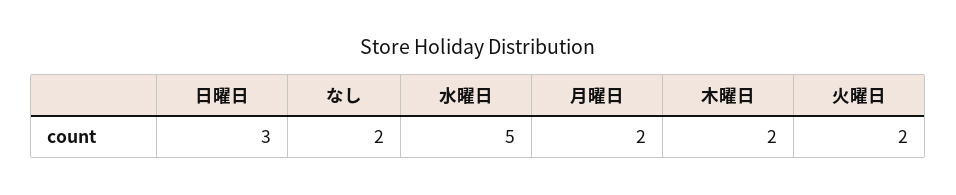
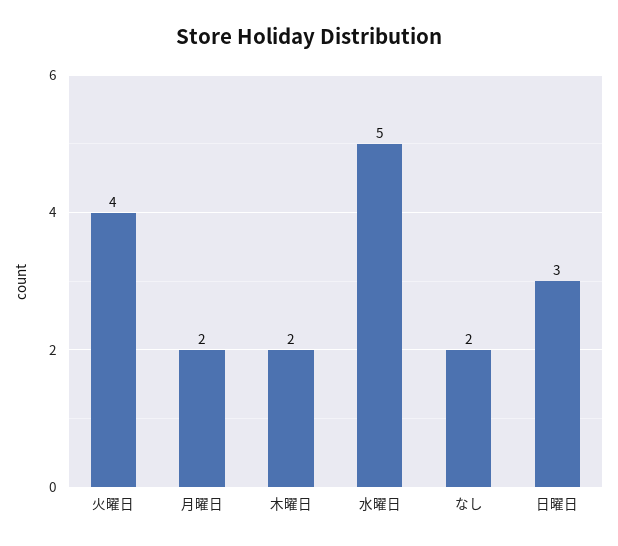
火曜日: 2 -> 4

